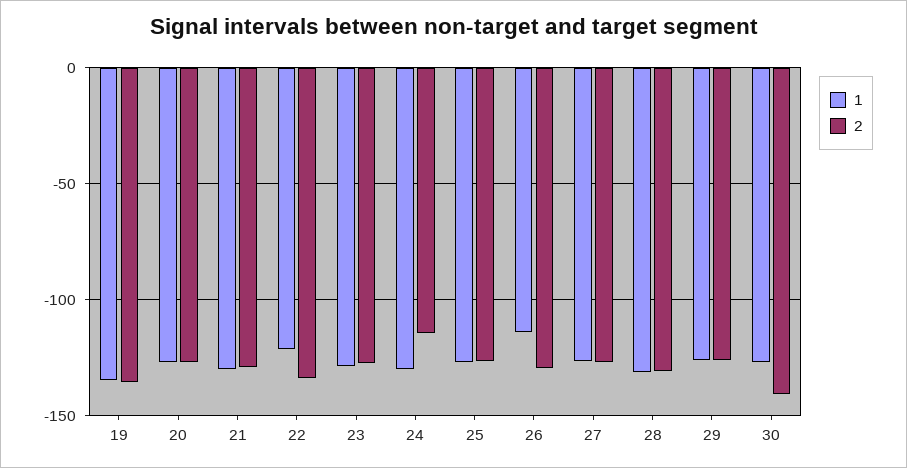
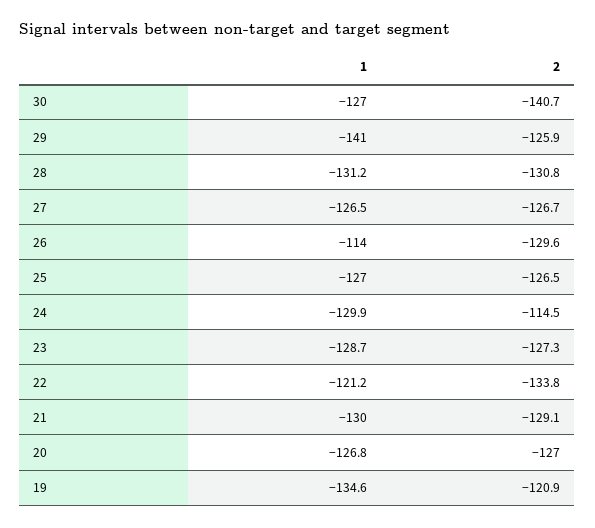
2, 19: -135 -> -120.9
1, 29: -125 -> -141

